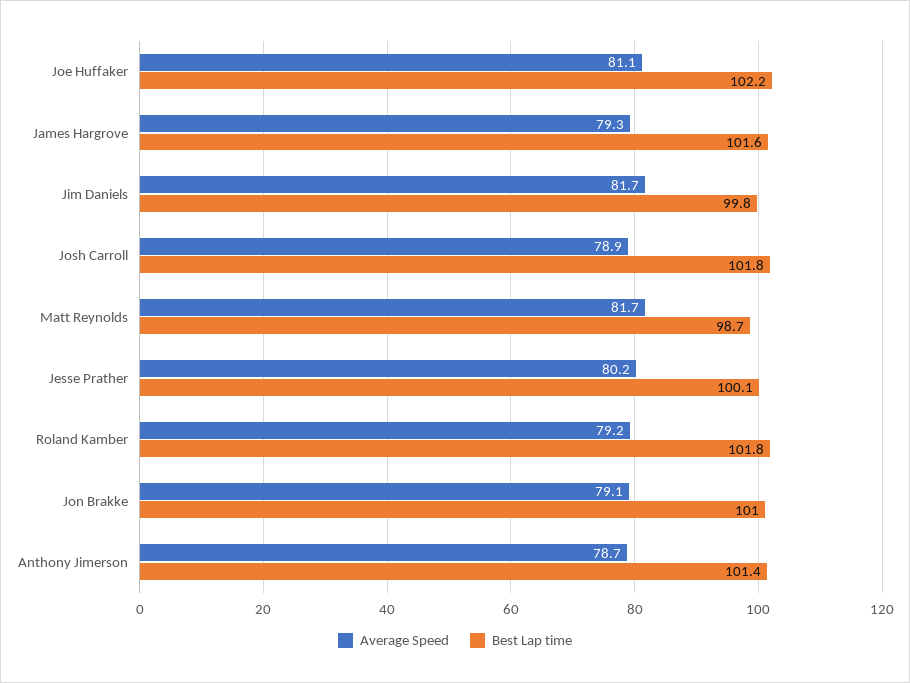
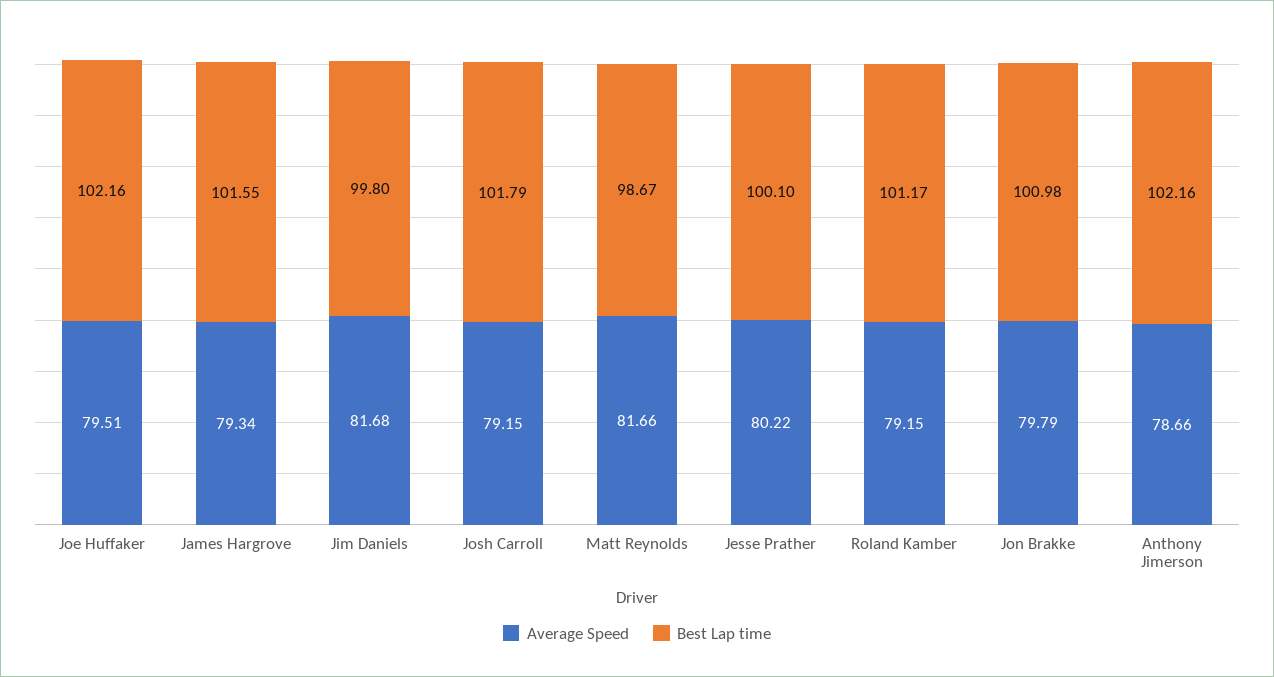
Average Speed, Joe Huffaker: 81.1 -> 79.51
Average Speed, Josh Carroll: 78.9 -> 79.15
Best Lap time, Roland Kamber: 101.8 -> 101.17
Average Speed, Jon Brakke: 79.1 -> 79.79
Best Lap time, Anthony Jimerson: 101.4 -> 102.16

